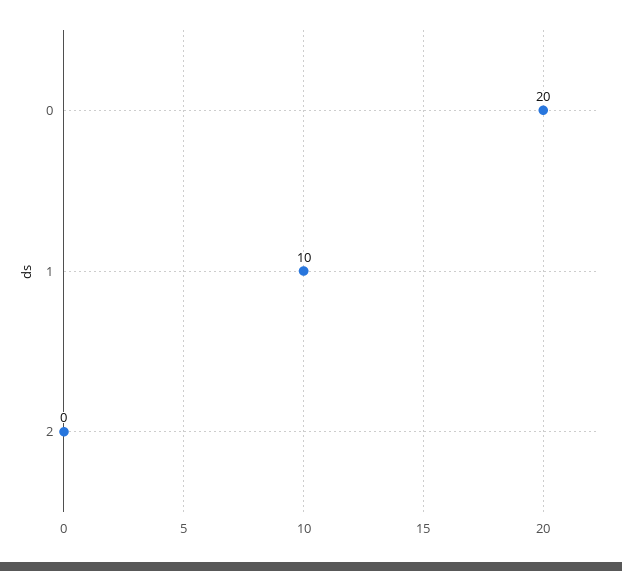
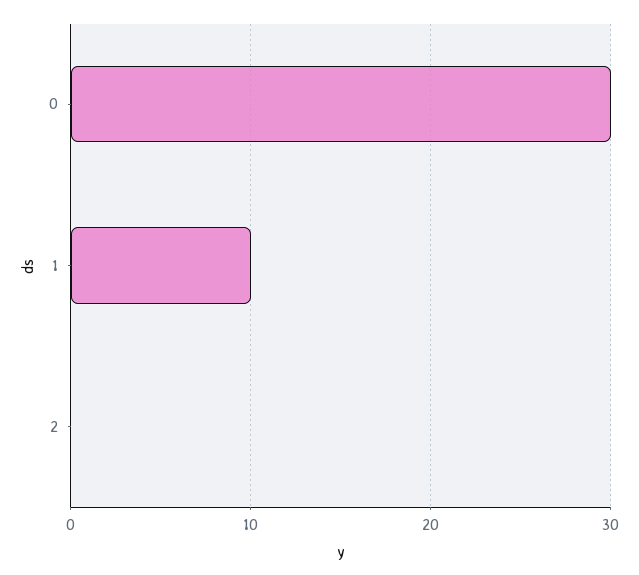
0: 20 -> 30

